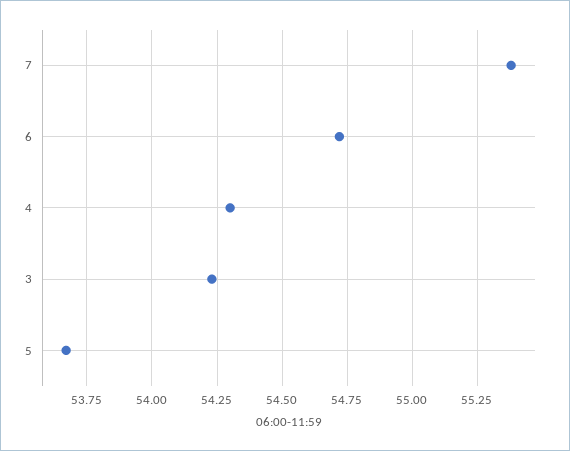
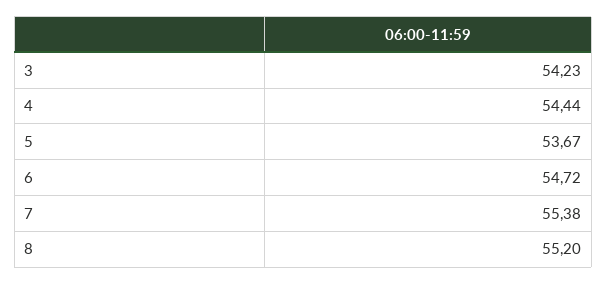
4: 54.3 -> 54.44
8: none -> 55.2

